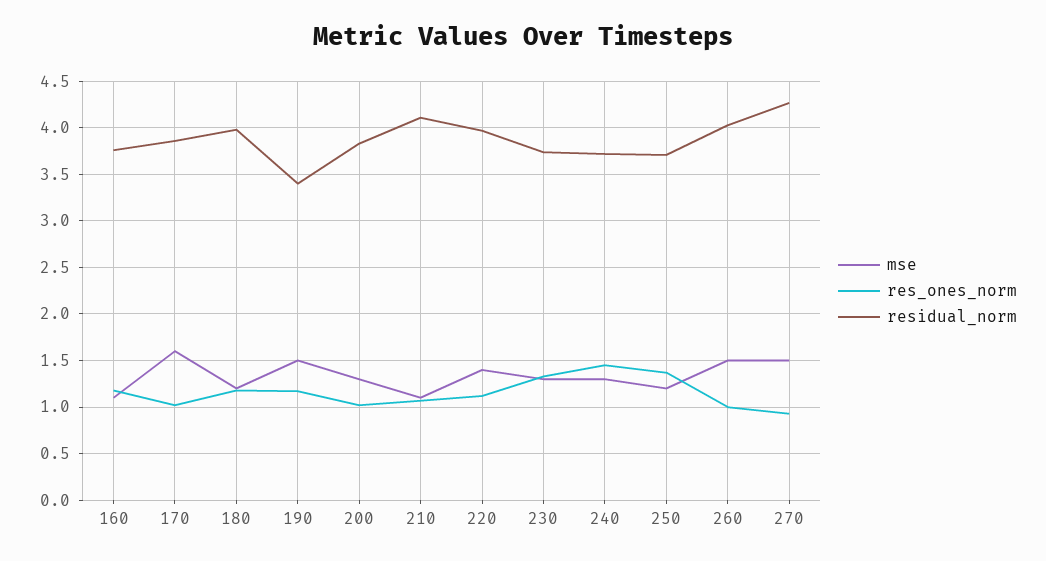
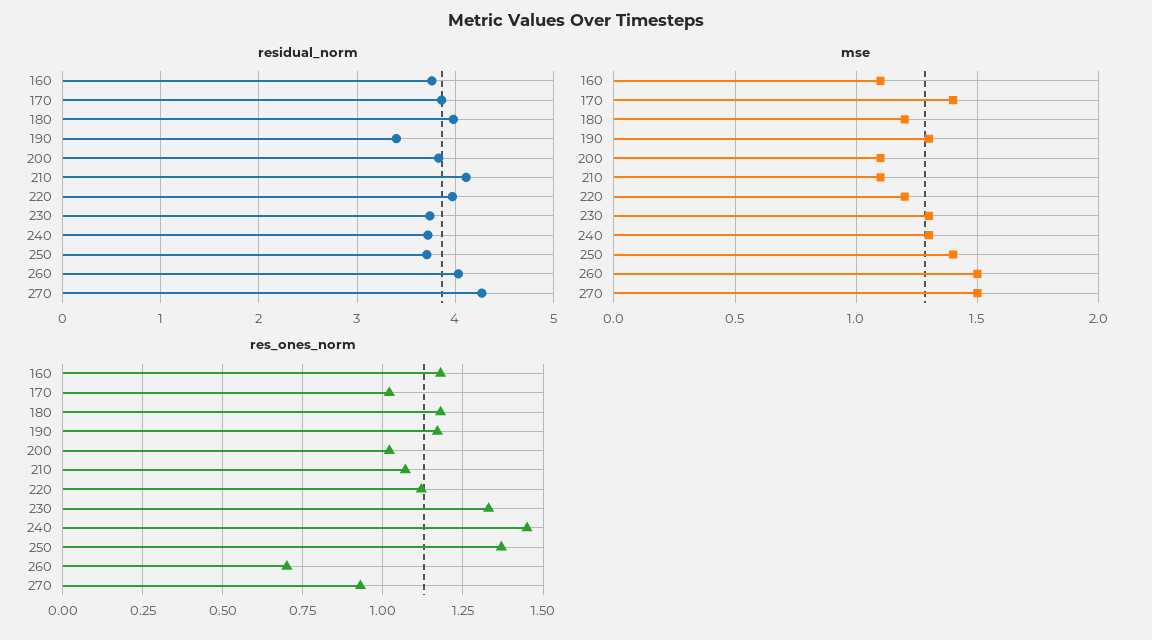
mse, 170: 1.6 -> 1.4
mse, 190: 1.5 -> 1.3
mse, 200: 1.3 -> 1.1
mse, 220: 1.4 -> 1.2
mse, 250: 1.2 -> 1.4
res_ones_norm, 260: 1 -> 0.7

